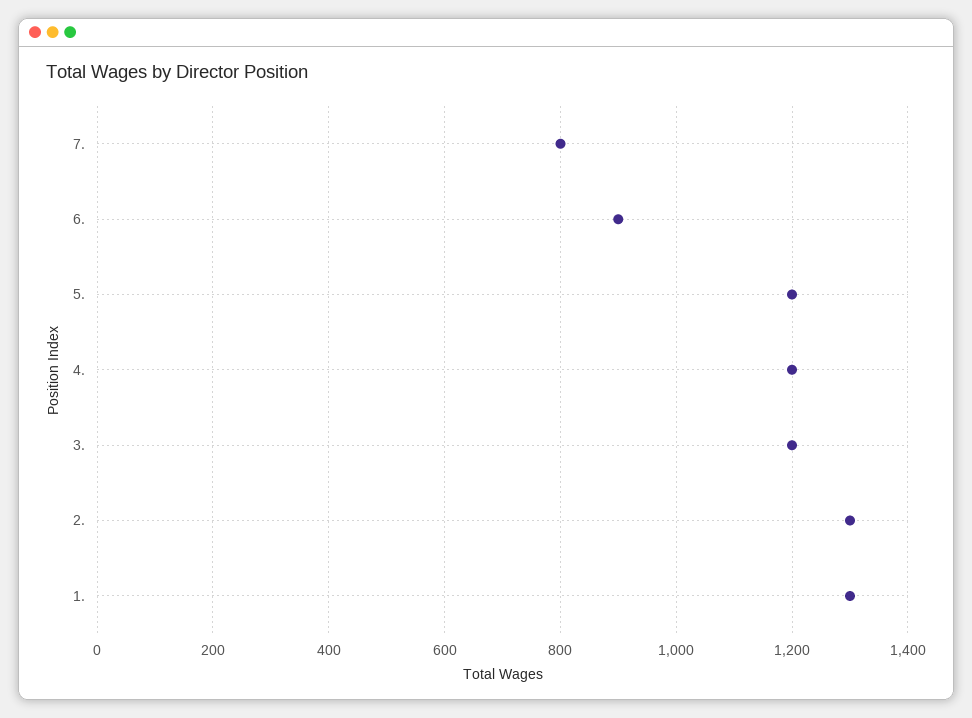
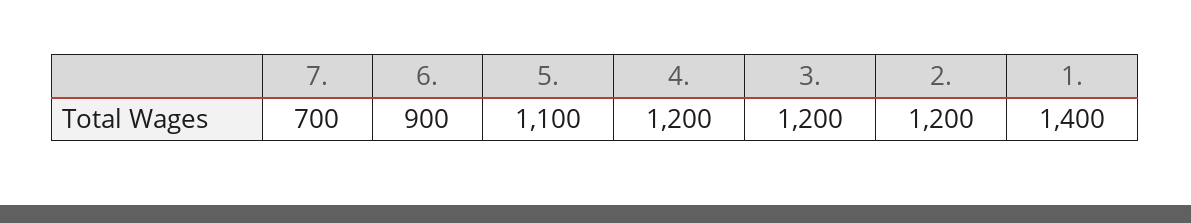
7.: 800 -> 700
5.: 1200 -> 1100
2.: 1300 -> 1200
1.: 1300 -> 1400

